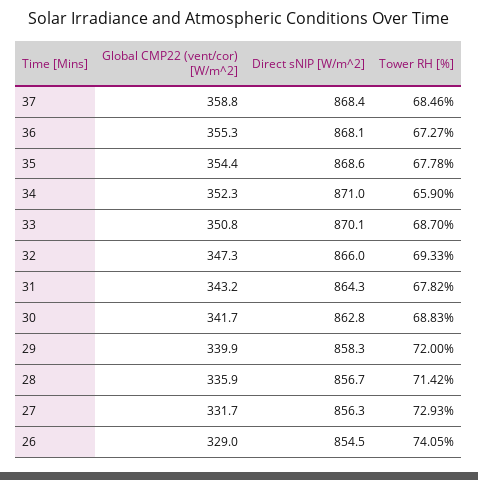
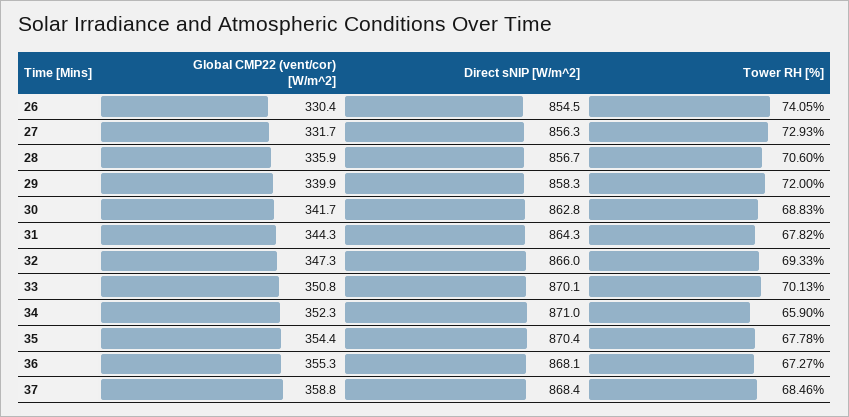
Direct sNIP [W/m^2], 35: 868.6 -> 870.4
Tower RH [%], 33: 68.7 -> 70.13
Global CMP22 (vent/cor) [W/m^2], 31: 343.2 -> 344.3
Tower RH [%], 28: 71.42 -> 70.6
Global CMP22 (vent/cor) [W/m^2], 26: 329 -> 330.4

